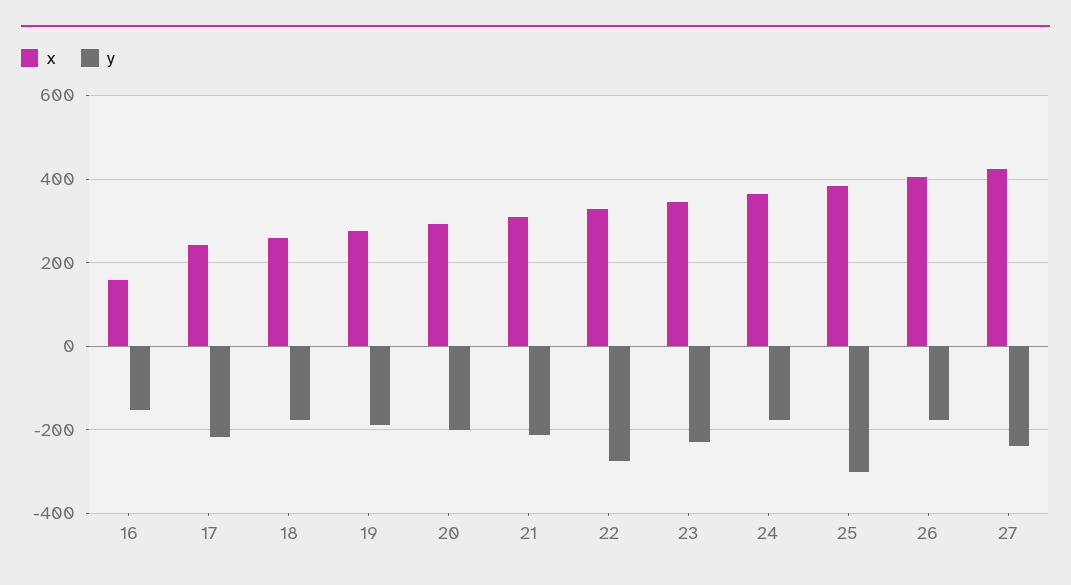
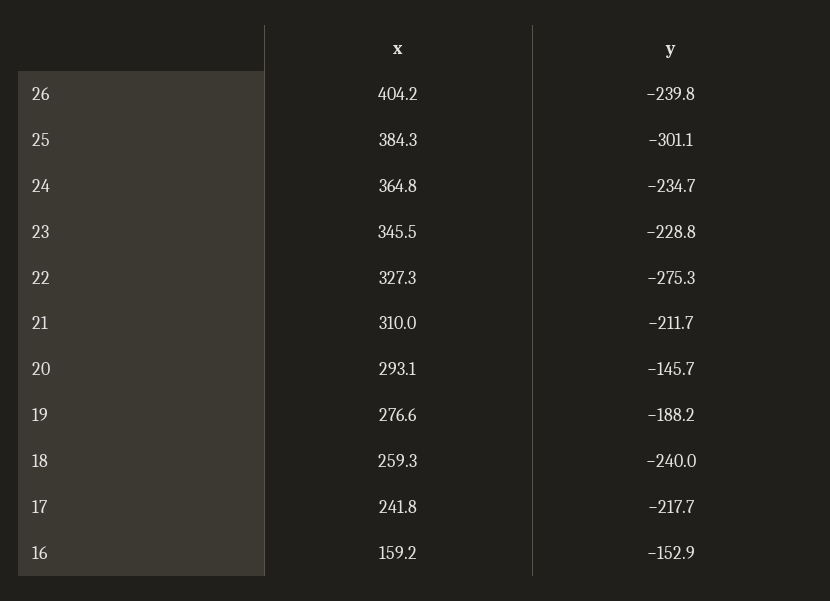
y, 18: -180 -> -240
y, 20: -200 -> -145.7
y, 24: -180 -> -234.7
y, 26: -180 -> -239.8
x, 27: 420 -> none
y, 27: -240 -> none

